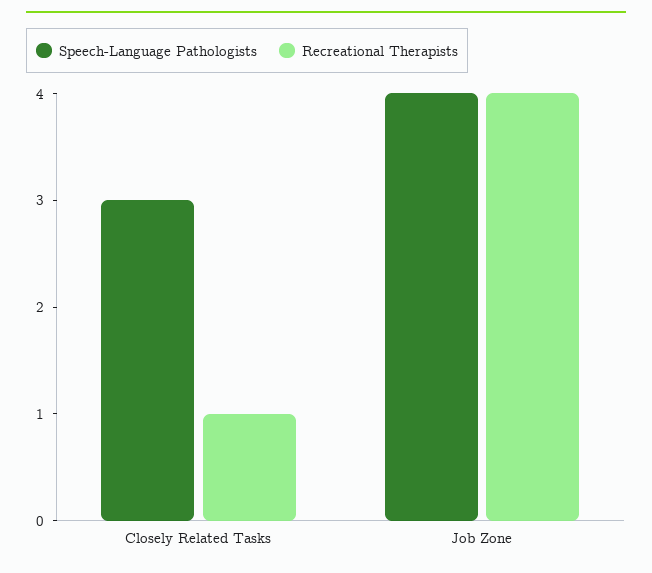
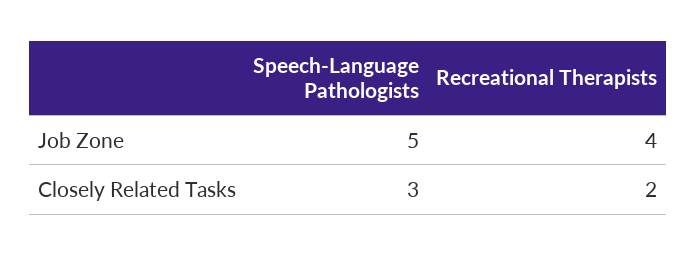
Recreational Therapists, Closely Related Tasks: 1 -> 2
Speech-Language Pathologists, Job Zone: 4 -> 5

